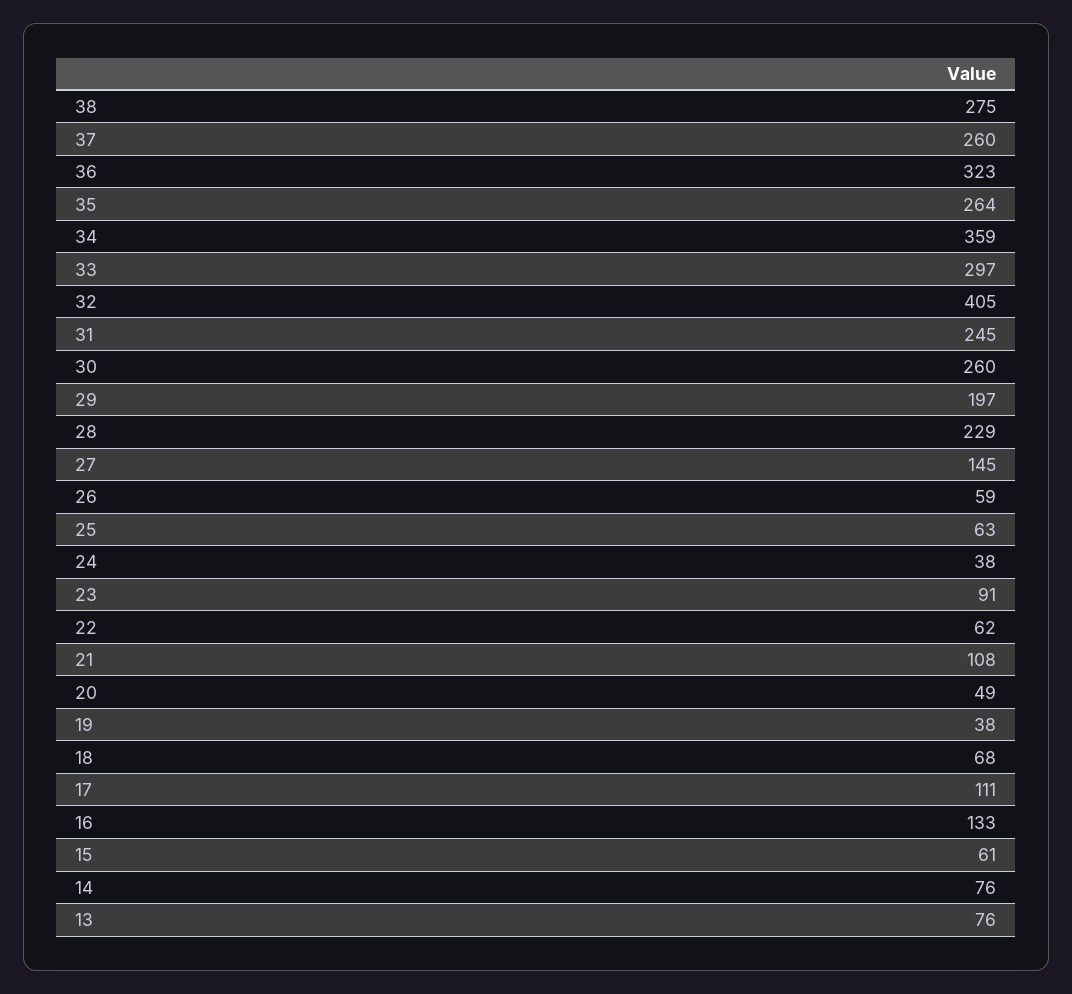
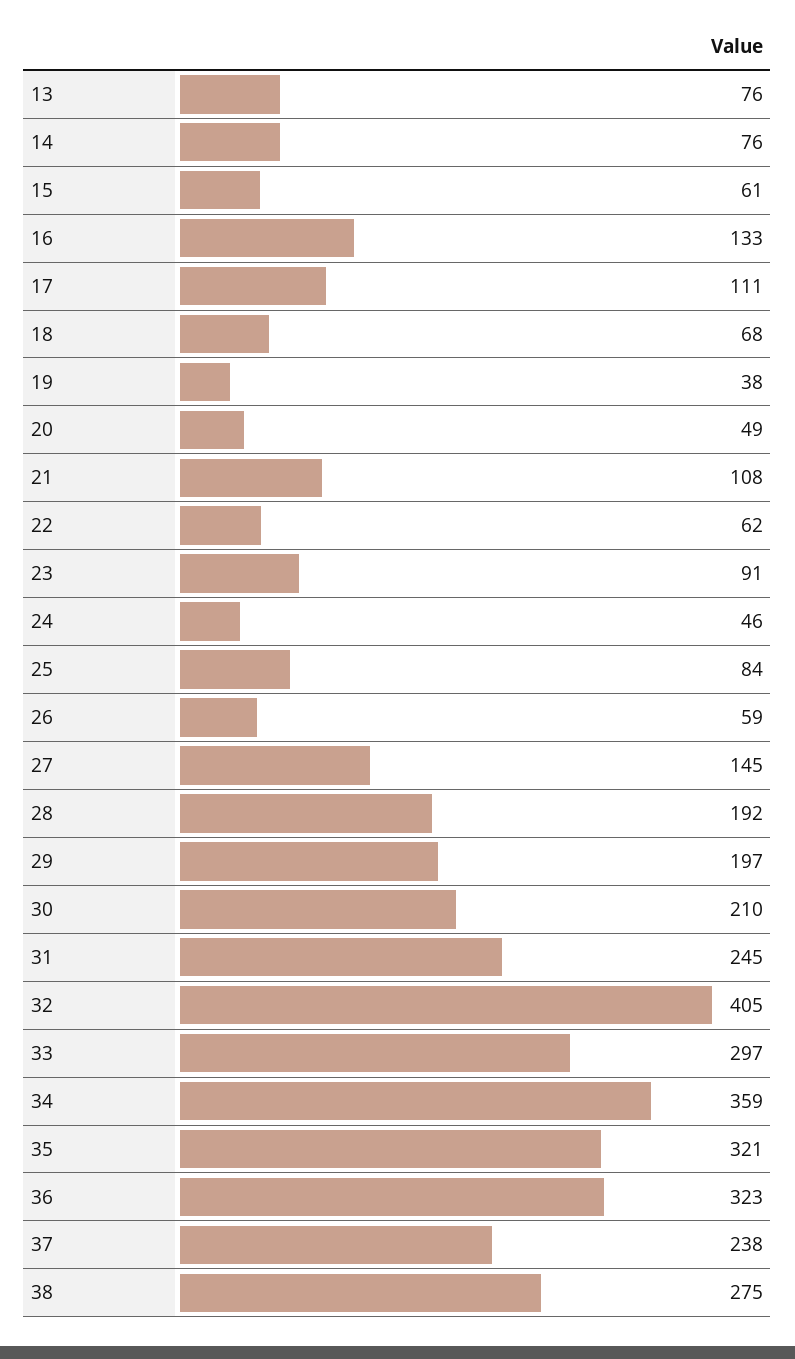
37: 260 -> 238
35: 264 -> 321
30: 260 -> 210
28: 229 -> 192
25: 63 -> 84
24: 38 -> 46

